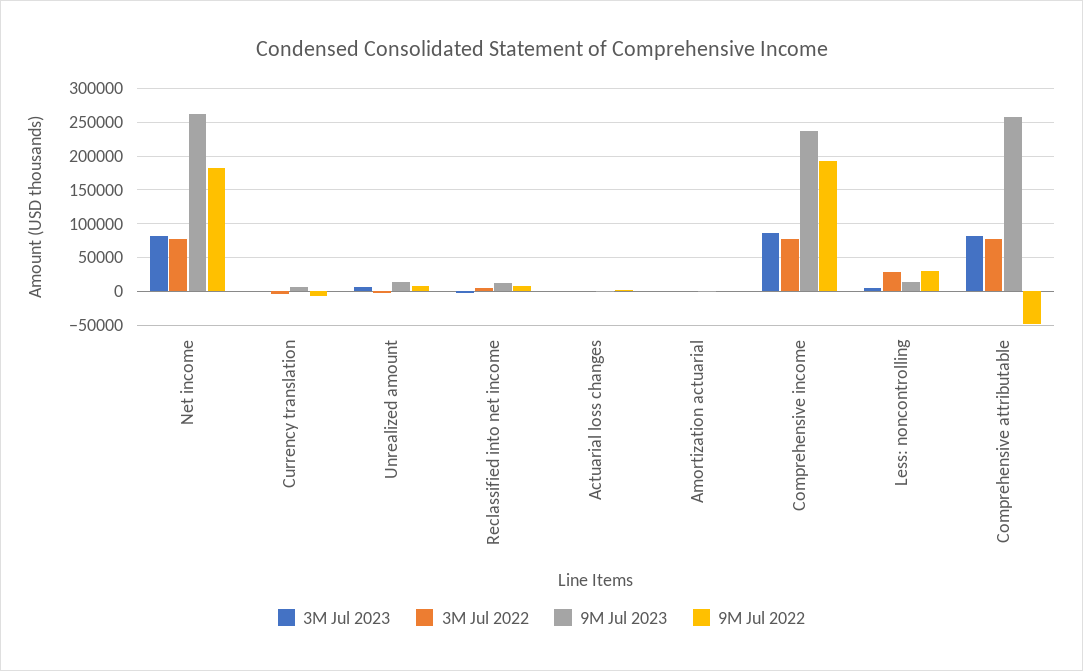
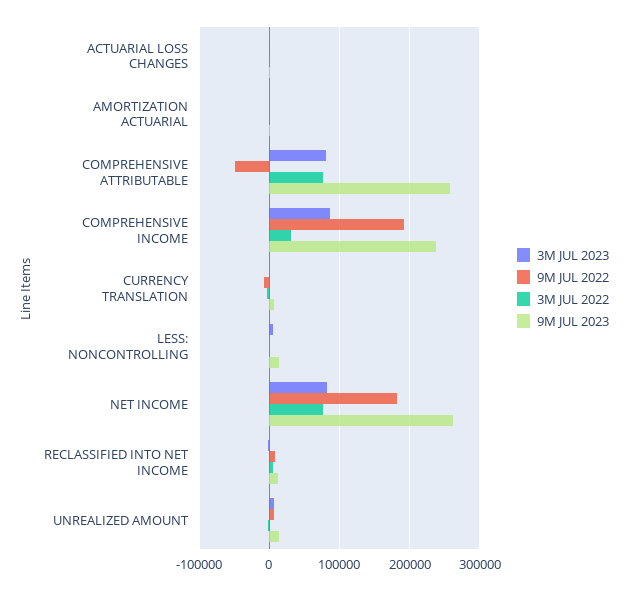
3M Jul 2022, Comprehensive income: 80000 -> 30000
3M Jul 2022, Less: noncontrolling: 30000 -> 0
9M Jul 2022, Less: noncontrolling: 30000 -> 0

